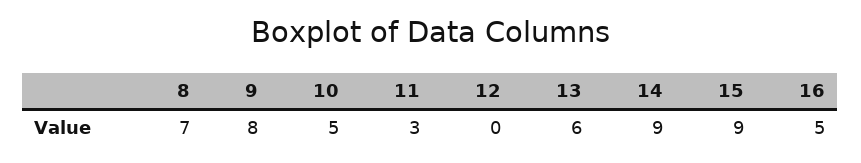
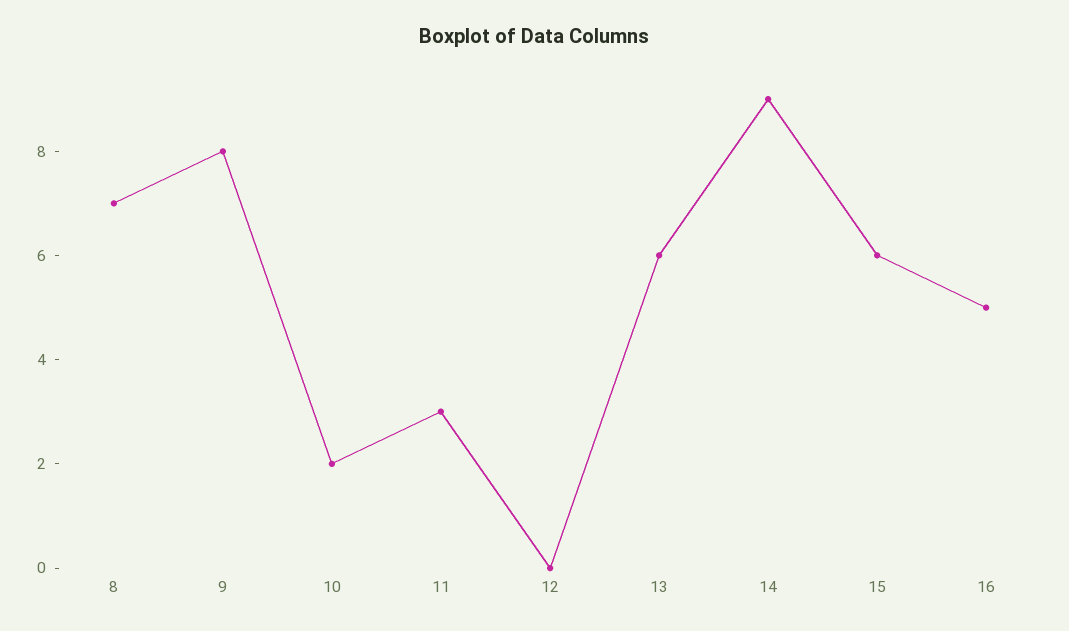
10: 5 -> 2
15: 9 -> 6

